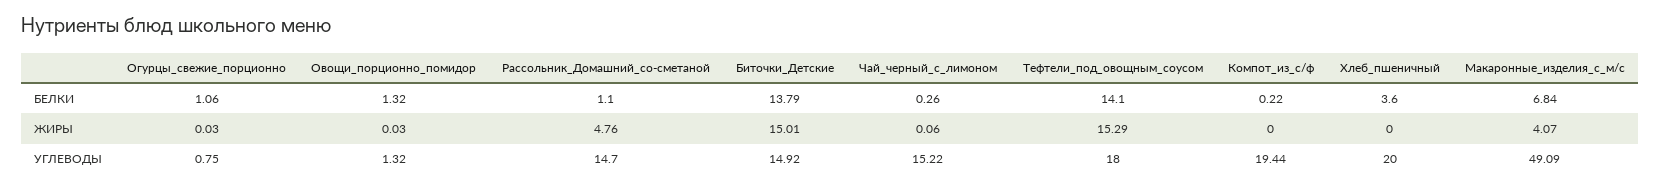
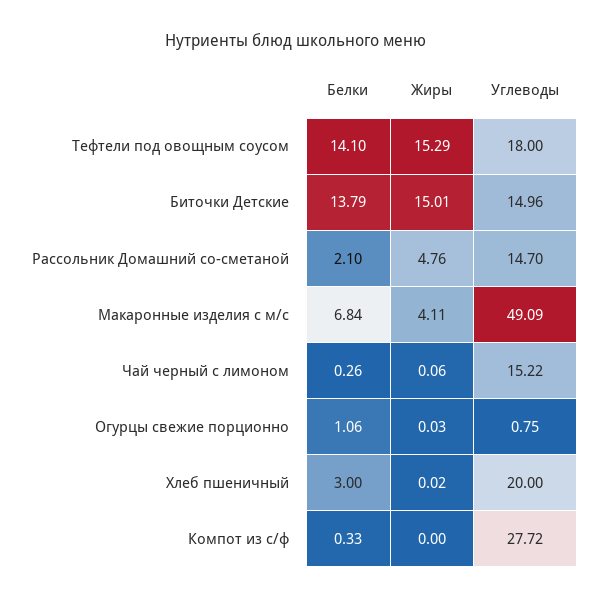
Овощи_порционно_помидор, БЕЛКИ: 1.32 -> none
Рассольник_Домашний_со-сметаной, БЕЛКИ: 1.1 -> 2.1
Компот_из_с/ф, БЕЛКИ: 0.22 -> 0.33
Хлеб_пшеничный, БЕЛКИ: 3.6 -> 3
Овощи_порционно_помидор, ЖИРЫ: 0.03 -> none
Хлеб_пшеничный, ЖИРЫ: 0 -> 0.02
Макаронные_изделия_с_м/с, ЖИРЫ: 4.07 -> 4.11
Овощи_порционно_помидор, УГЛЕВОДЫ: 1.32 -> none
Биточки_Детские, УГЛЕВОДЫ: 14.92 -> 14.96
Компот_из_с/ф, УГЛЕВОДЫ: 19.44 -> 27.72

